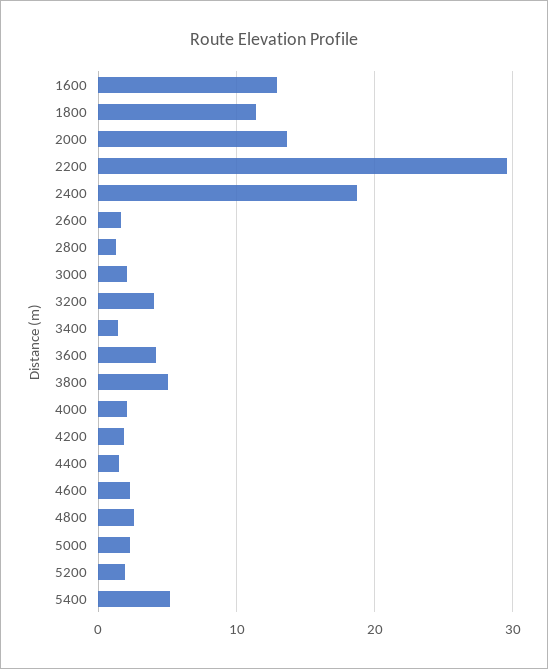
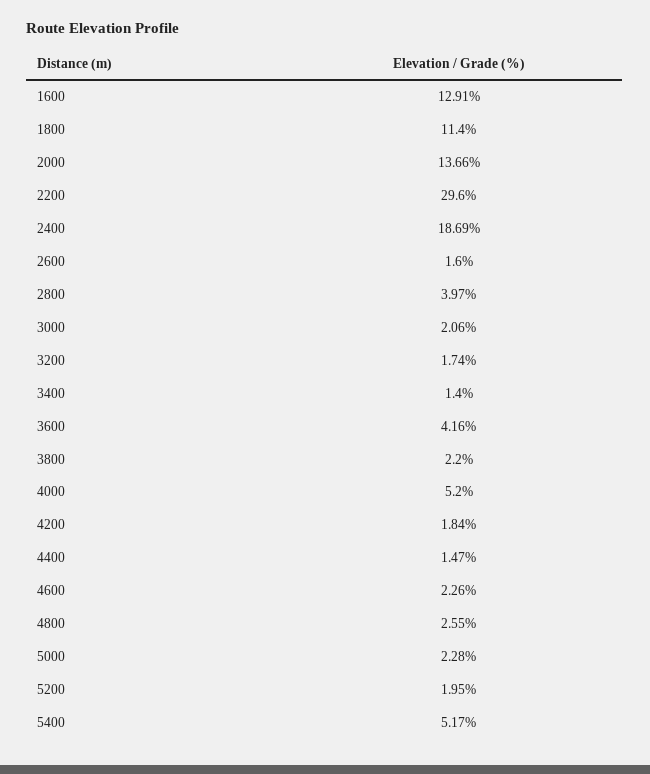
2800: 1 -> 3.97
3200: 4 -> 1.74
3800: 5 -> 2.2
4000: 2 -> 5.2

